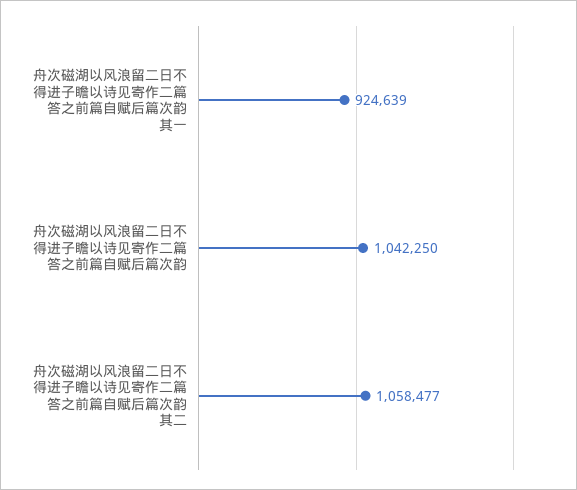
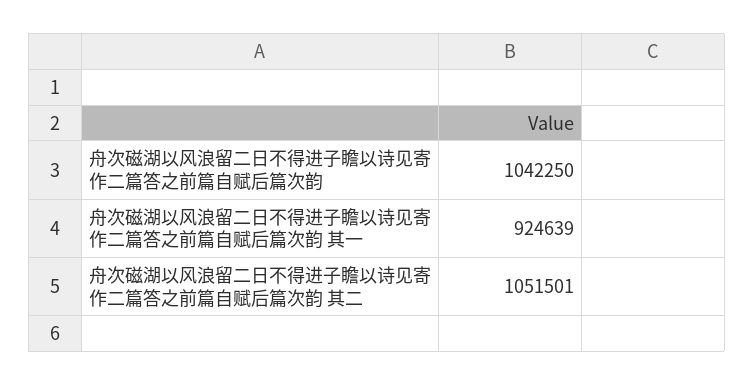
舟次磁湖以风浪留二日不得进子瞻以诗见寄作二篇答之前篇自赋后篇次韵 其二: 1058477 -> 1051501

